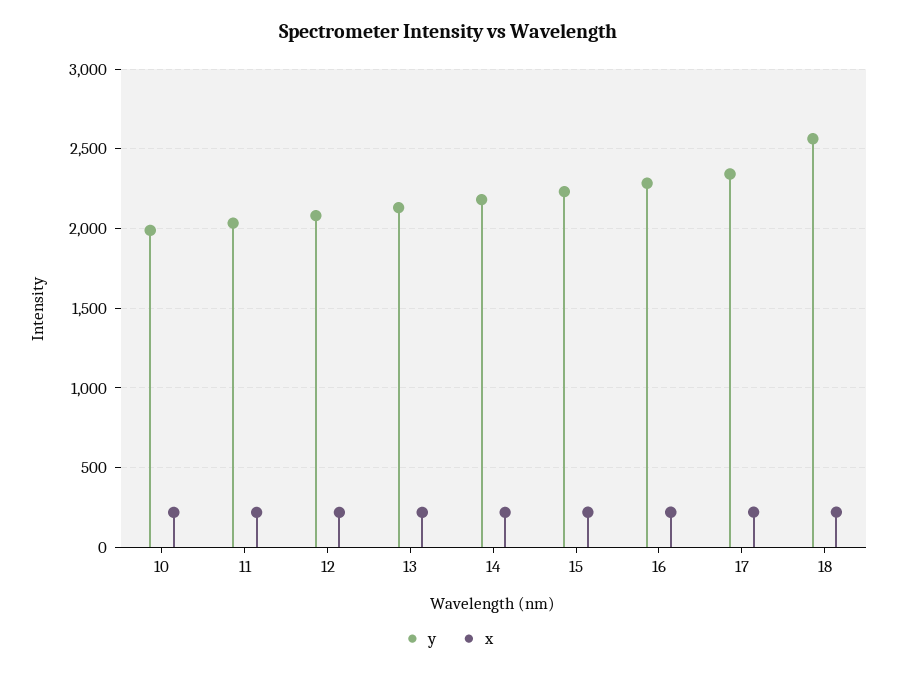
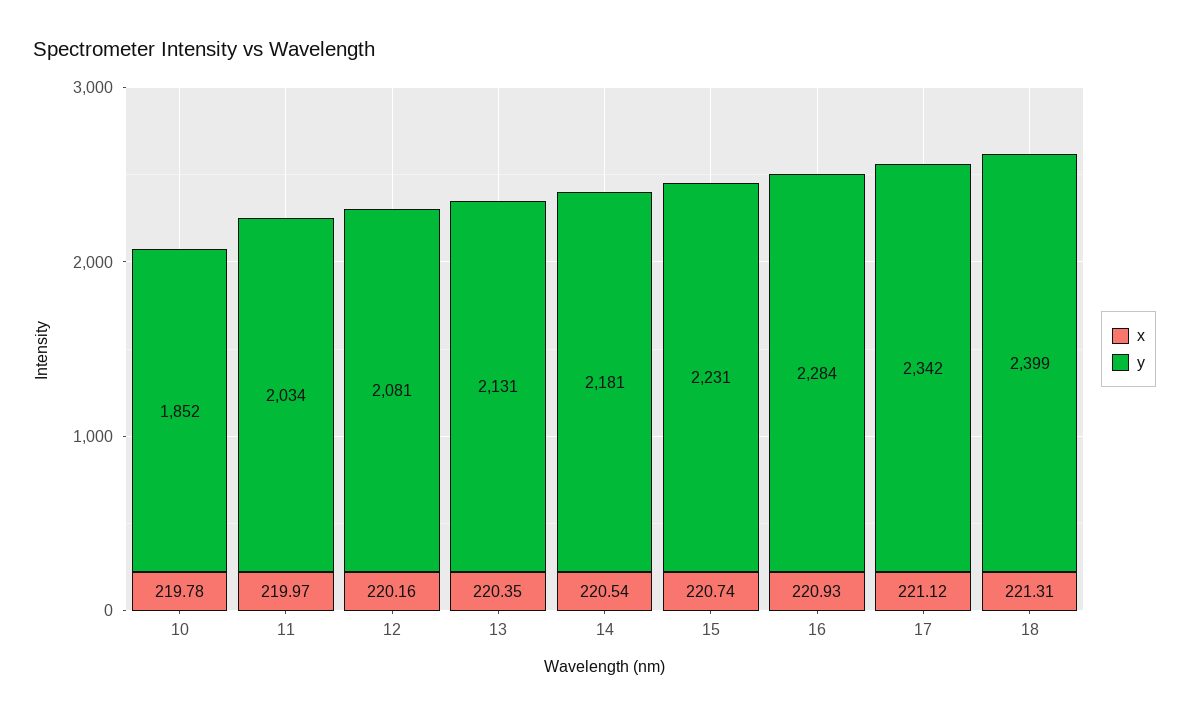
y, 10: 2000 -> 1852
y, 18: 2550 -> 2399

